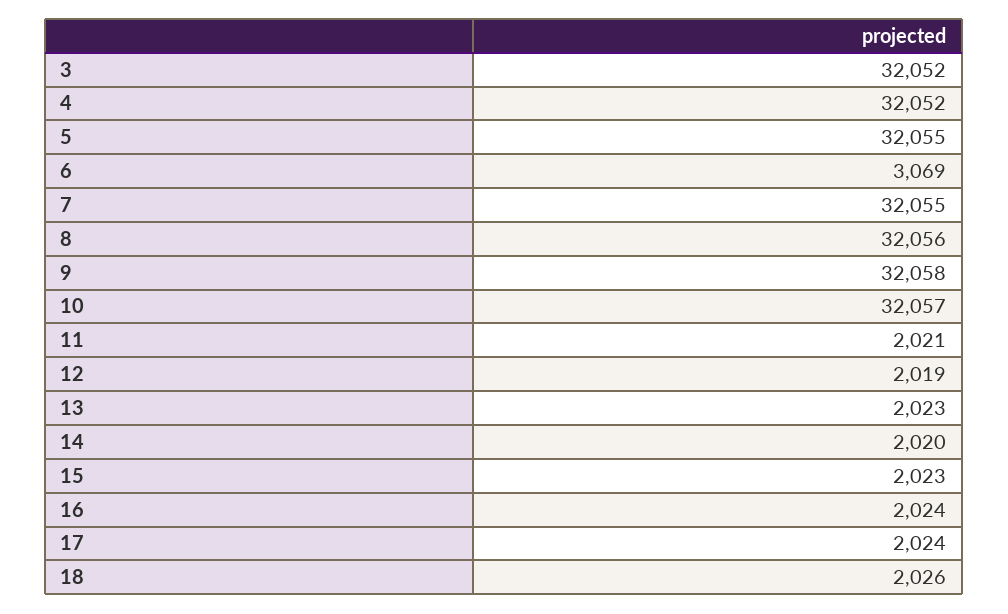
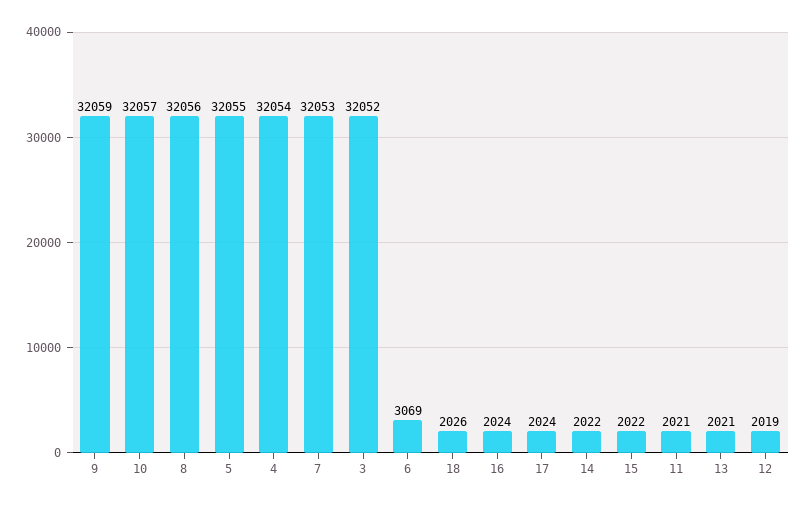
4: 32052 -> 32054
7: 32055 -> 32053
9: 32058 -> 32059
13: 2023 -> 2021
14: 2020 -> 2022
15: 2023 -> 2022

